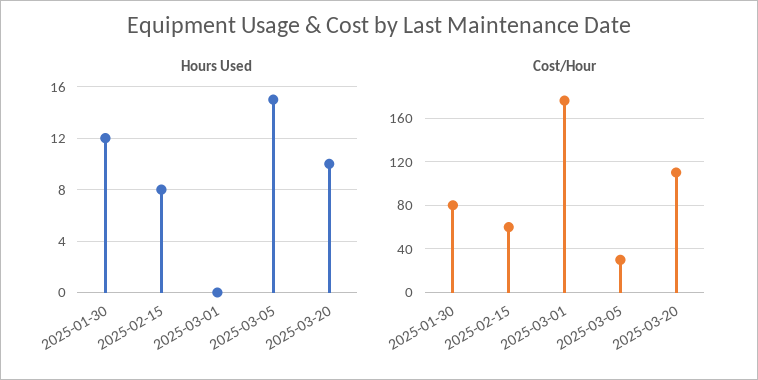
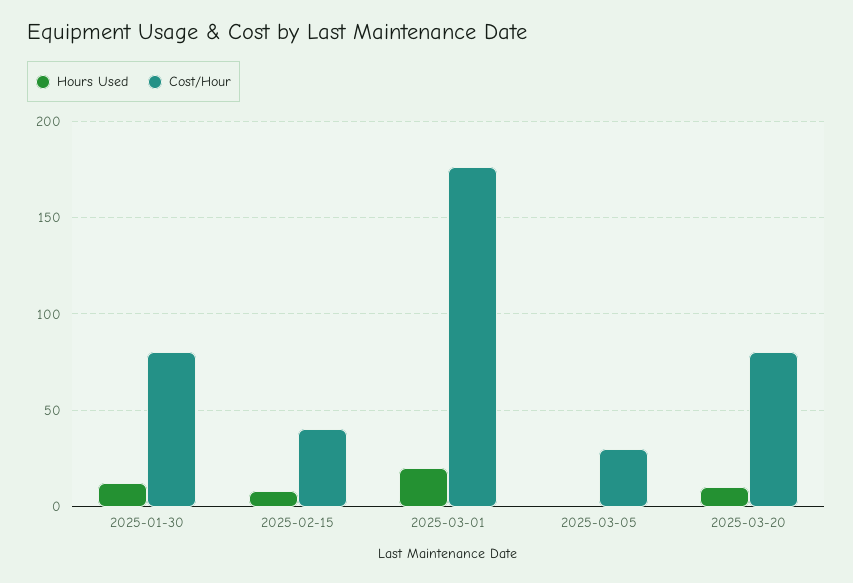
Hours Used, 2025-03-01: 0 -> 20
Hours Used, 2025-03-05: 15 -> 0
Cost/Hour, 2025-02-15: 60 -> 40
Cost/Hour, 2025-03-20: 110 -> 80

